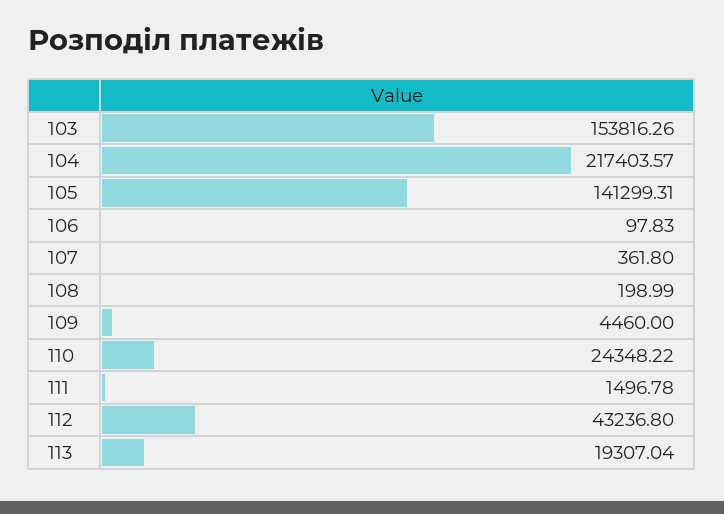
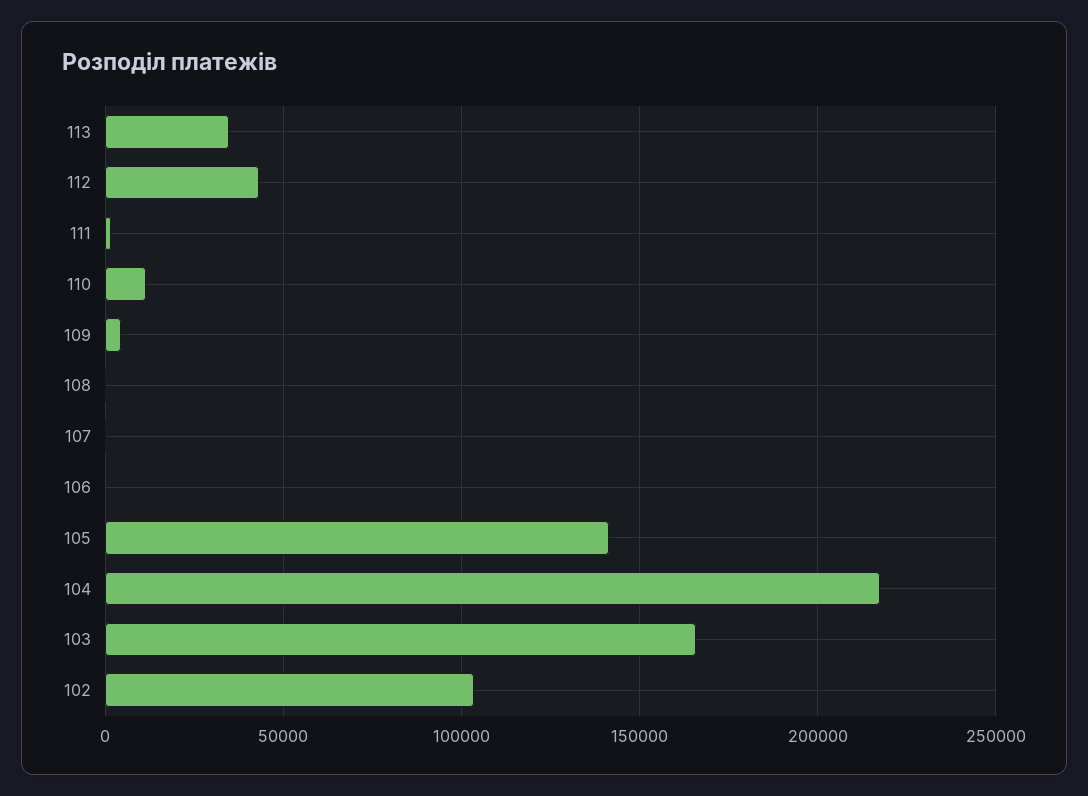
103: 153816.26 -> 165000
110: 24348.22 -> 10000
113: 19307.04 -> 35000
102: none -> 105000

